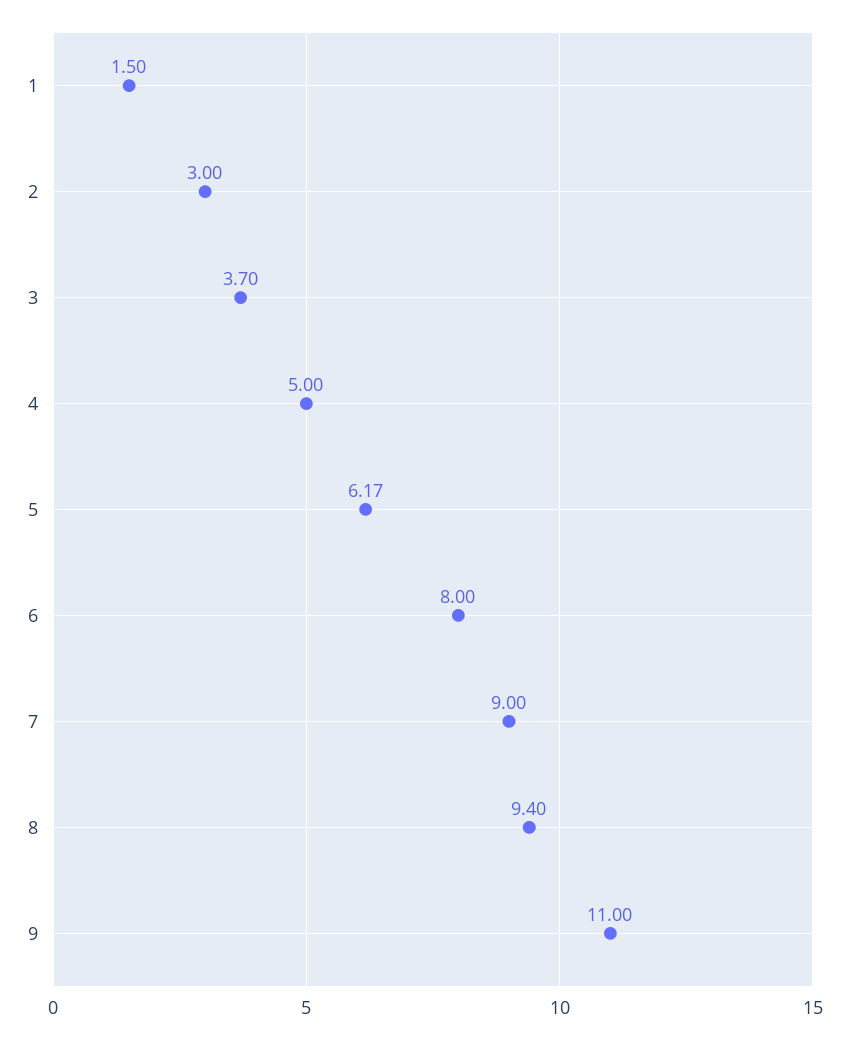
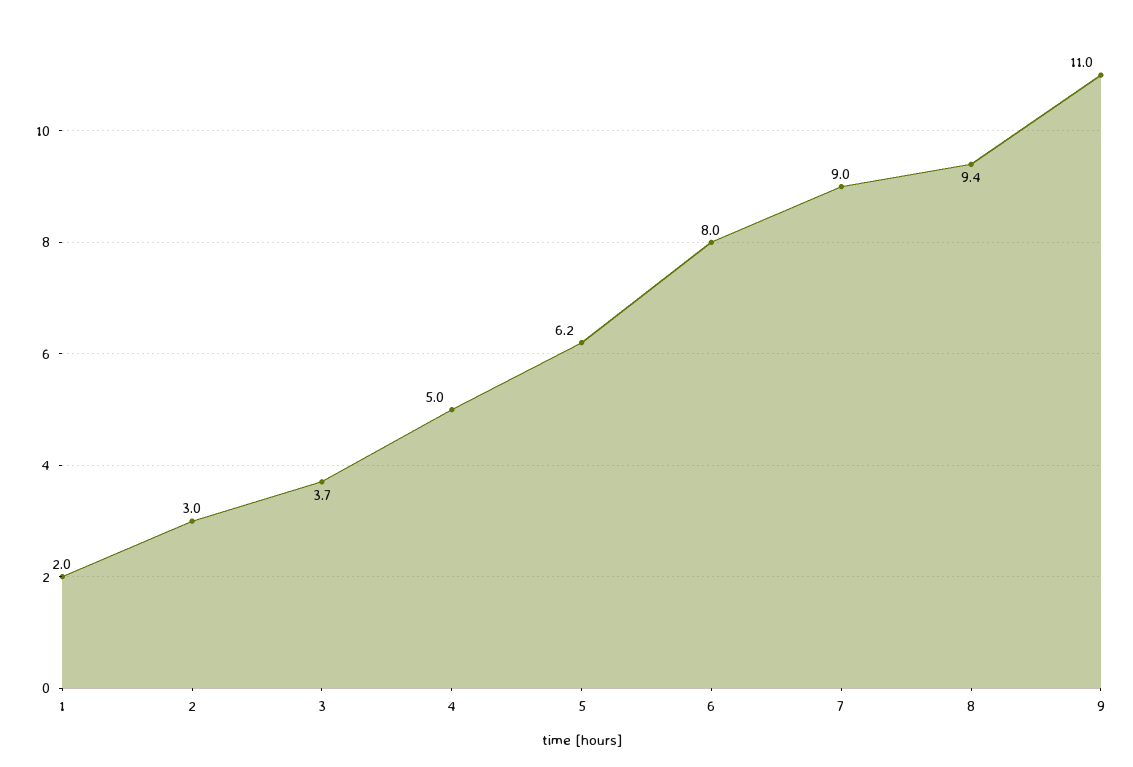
1: 1.5 -> 2

